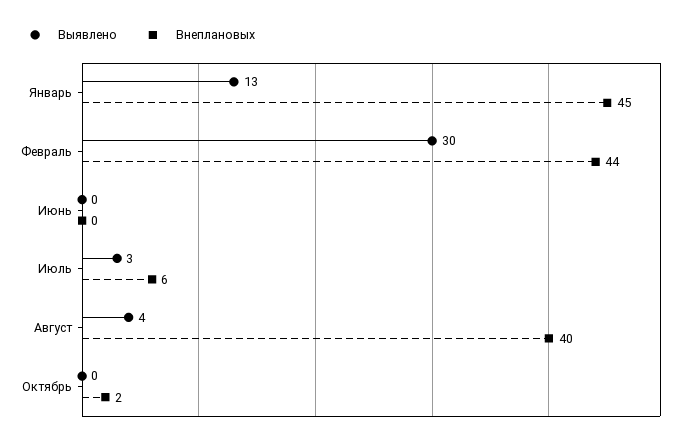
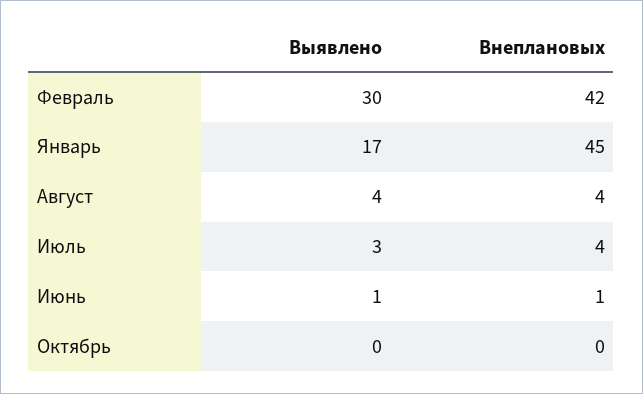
Выявлено, Январь: 13 -> 17
Внеплановых, Февраль: 44 -> 42
Выявлено, Июнь: 0 -> 1
Внеплановых, Июнь: 0 -> 1
Внеплановых, Июль: 6 -> 4
Внеплановых, Август: 40 -> 4
Внеплановых, Октябрь: 2 -> 0

